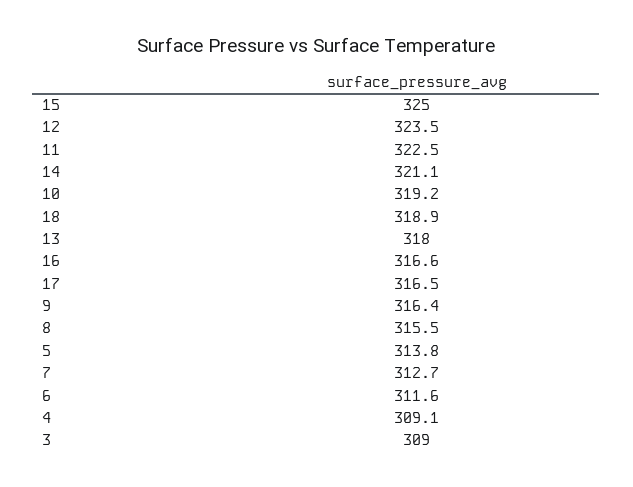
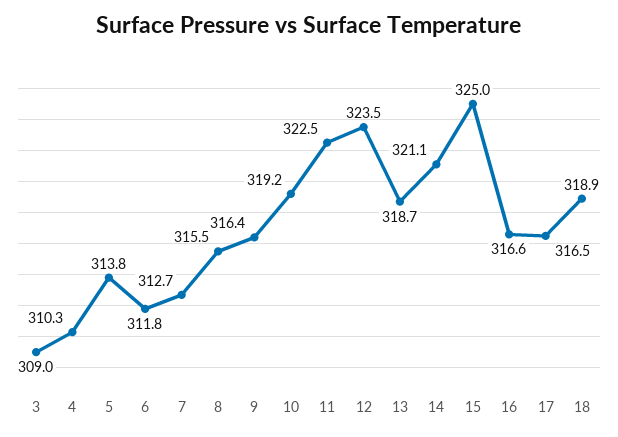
13: 318 -> 318.7
6: 311.6 -> 311.8
4: 309.1 -> 310.3

